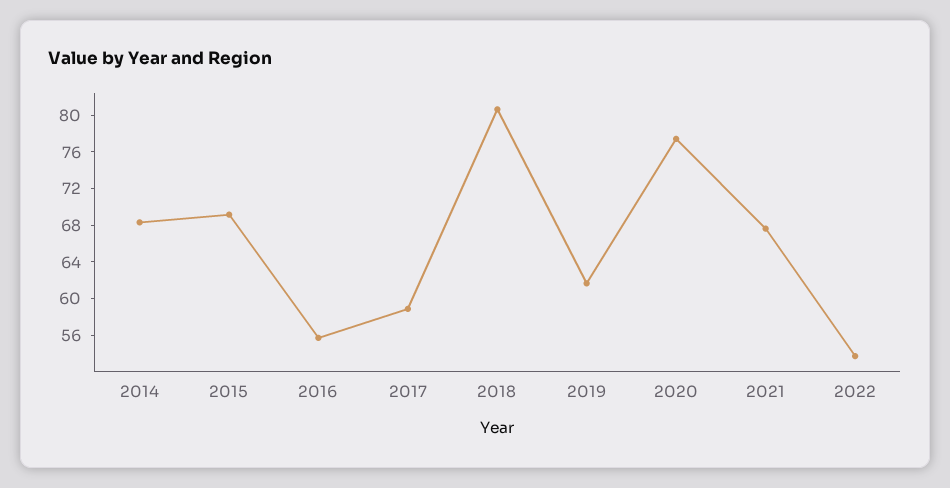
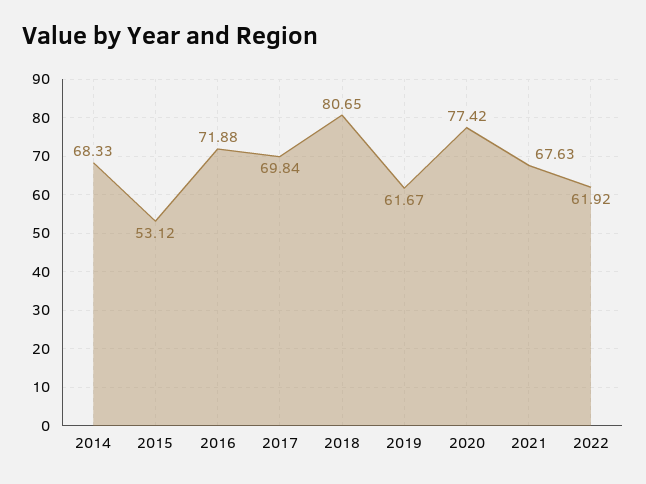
2015: 69 -> 53.12
2016: 56 -> 71.88
2017: 59 -> 69.84
2022: 54 -> 61.92

